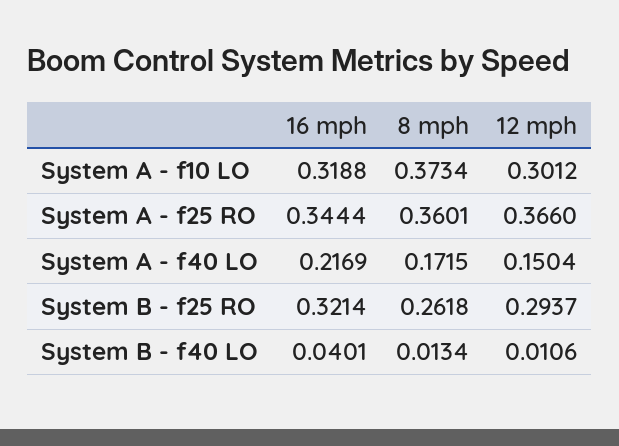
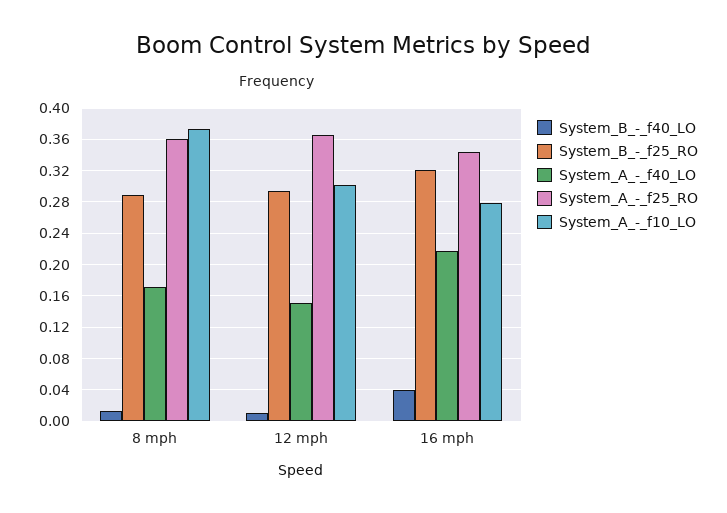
System A - f10 LO, 16 mph: 0.3188 -> 0.28
System B - f25 RO, 8 mph: 0.2618 -> 0.29

